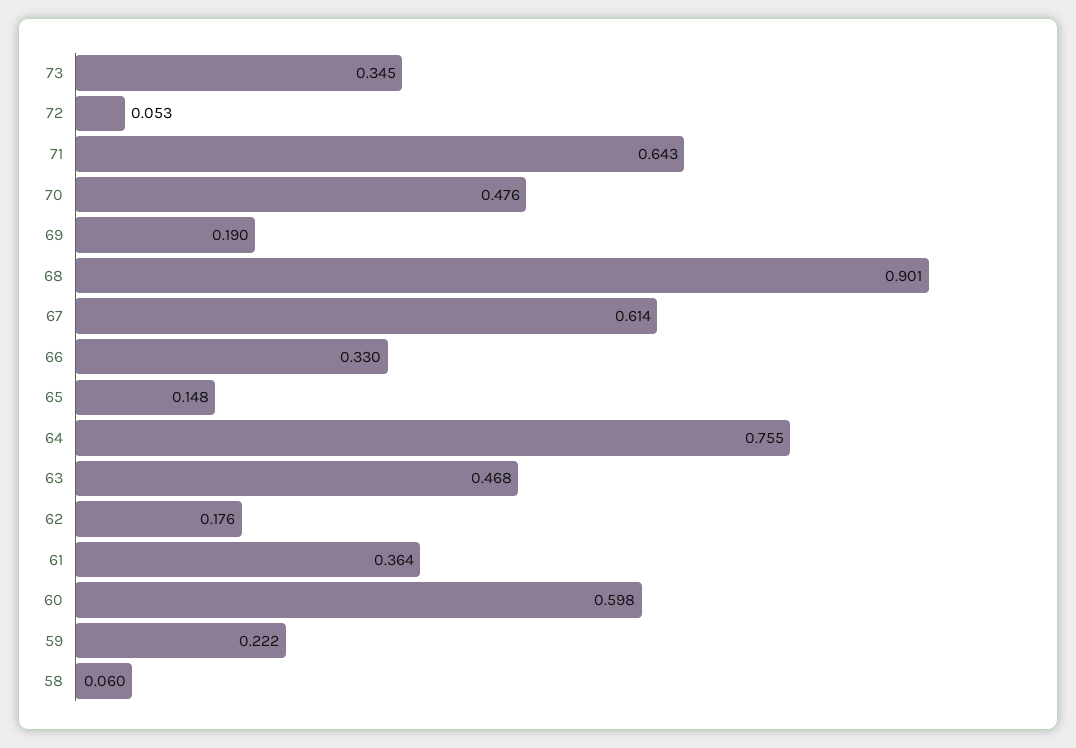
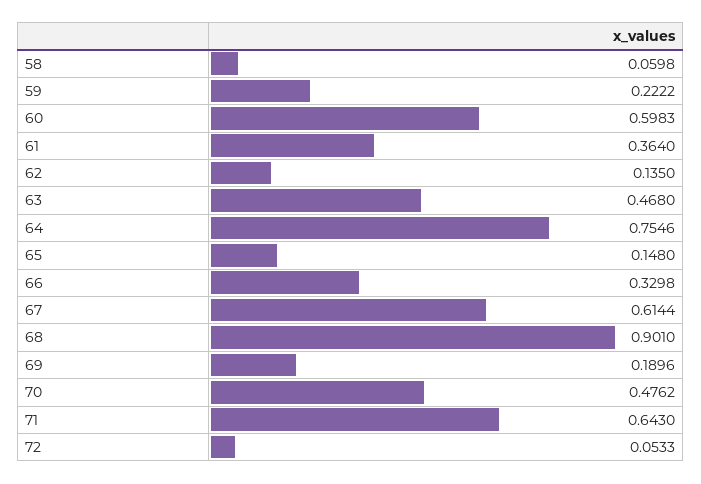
73: 0.345 -> none
62: 0.176 -> 0.135

